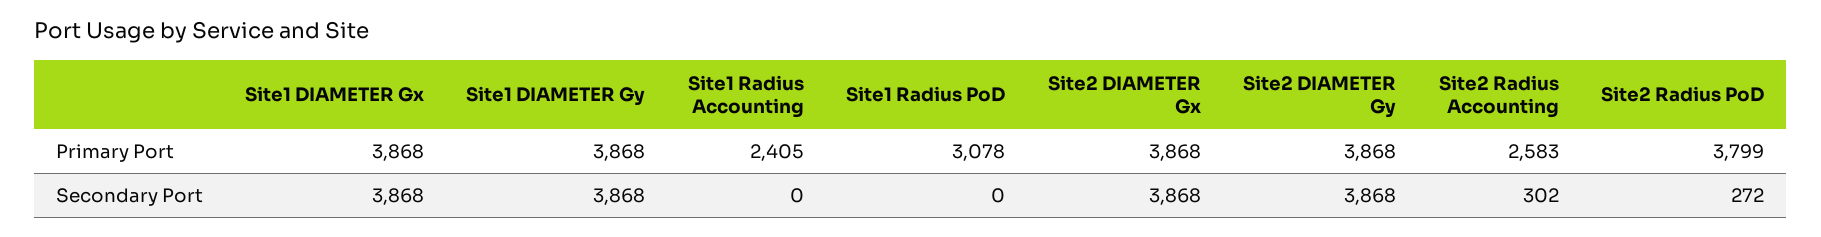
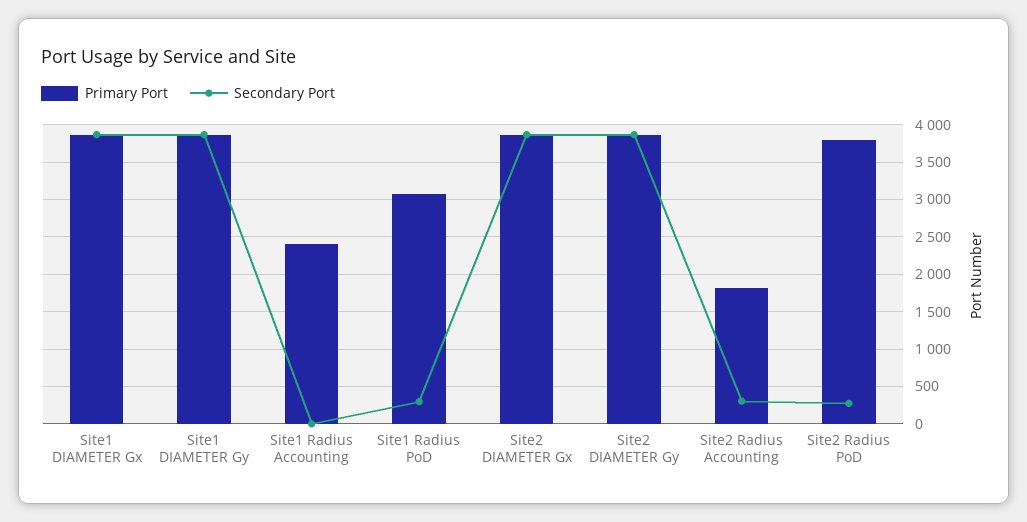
Primary Port, Site2 Radius Accounting: 2583 -> 1800
Secondary Port, Site1 Radius PoD: 0 -> 300

